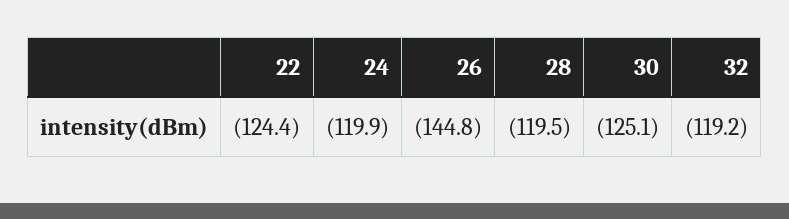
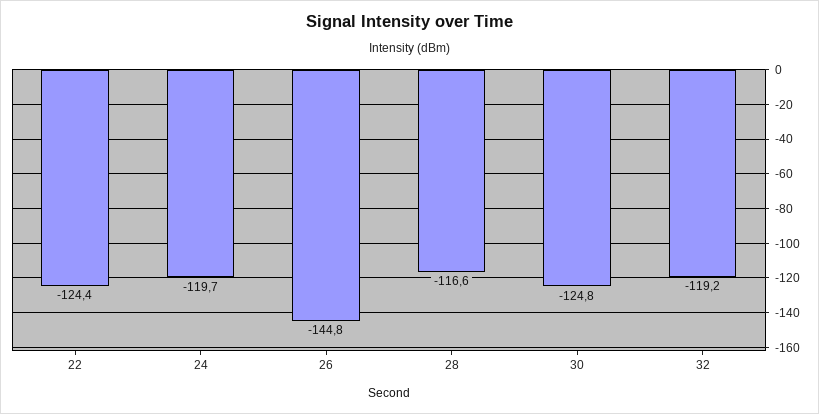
24: -119.9 -> -119.7
28: -119.5 -> -116.6
30: -125.1 -> -124.8

